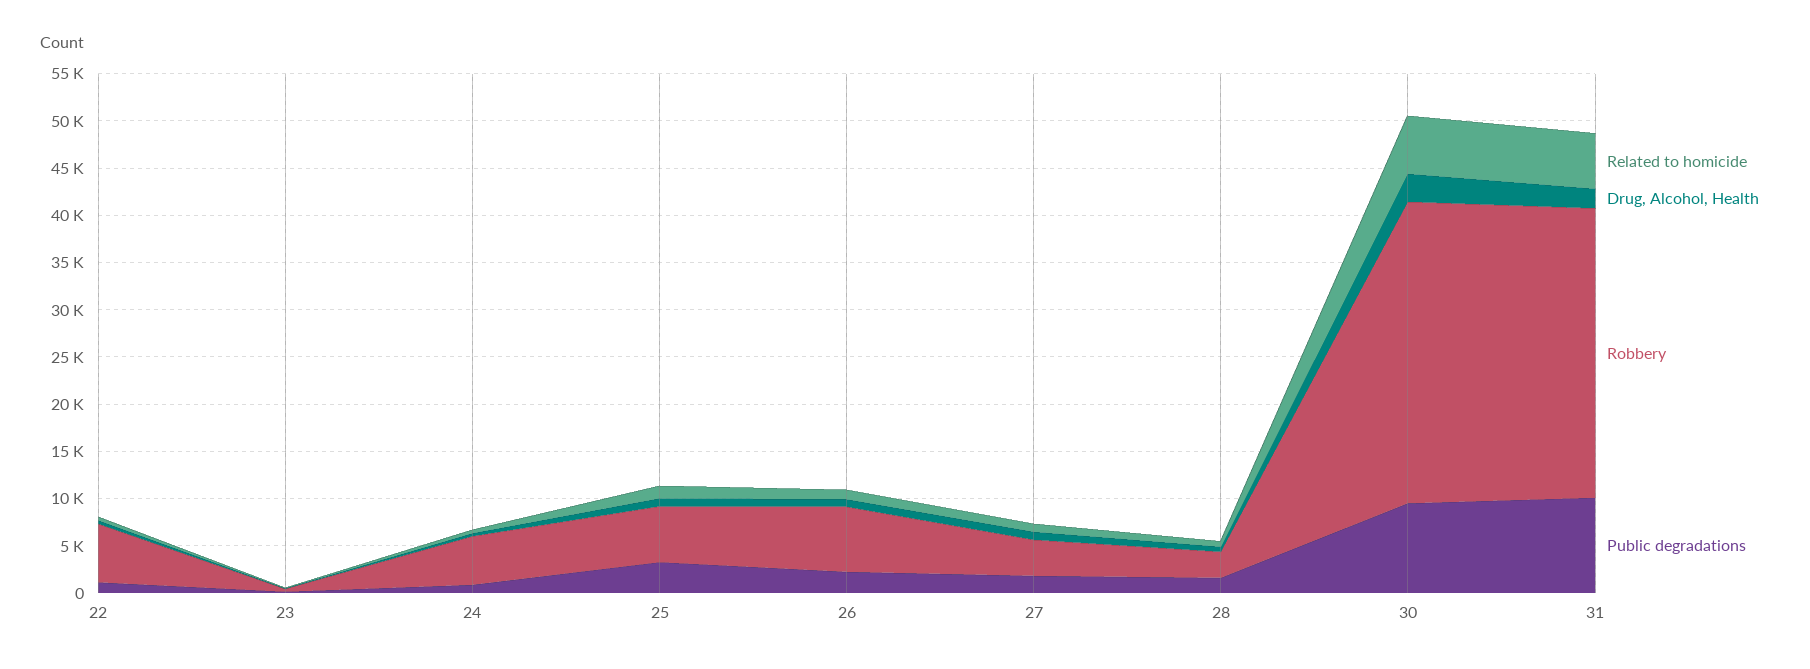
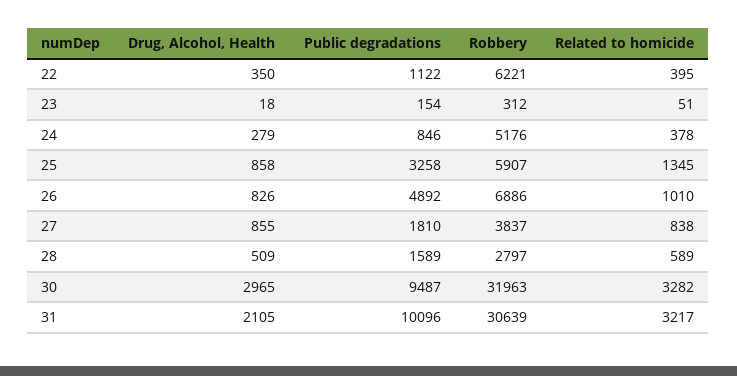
Public degradations, 26: 2000 -> 4892
Related to homicide, 30: 6000 -> 3282
Related to homicide, 31: 6000 -> 3217

